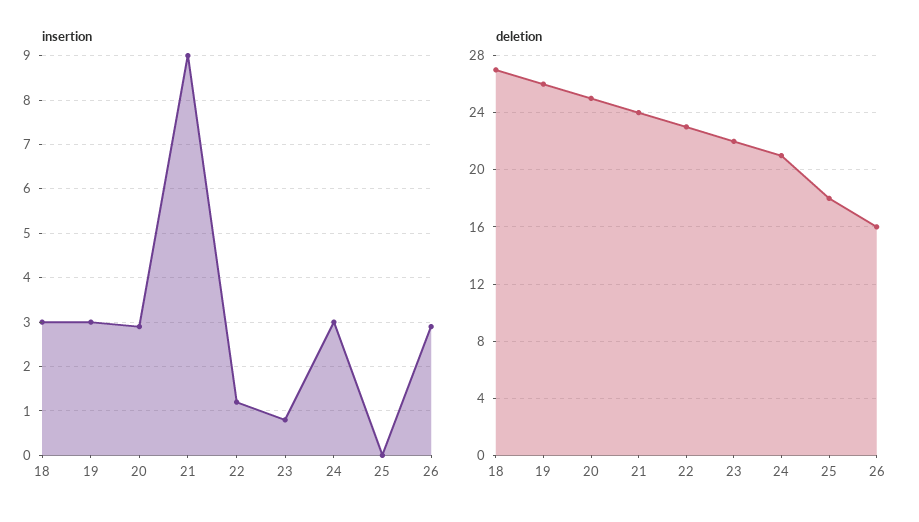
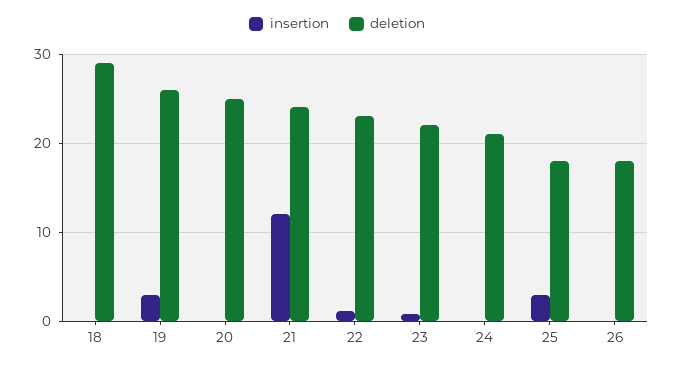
insertion, 18: 3 -> 0
insertion, 20: 3 -> 0
insertion, 21: 9 -> 12
insertion, 24: 3 -> 0
insertion, 25: 0 -> 3
insertion, 26: 3 -> 0
deletion, 18: 27 -> 29
deletion, 26: 16 -> 18

